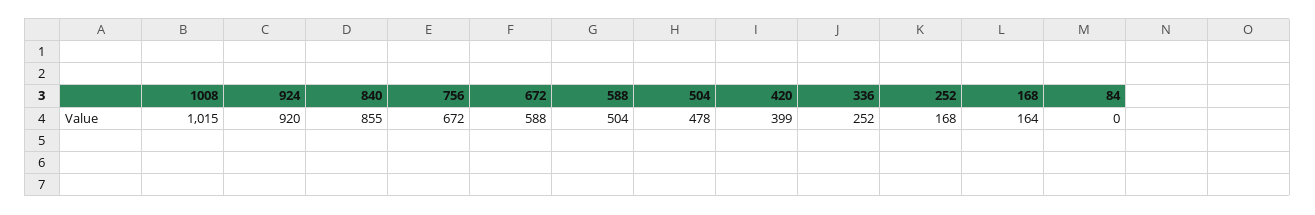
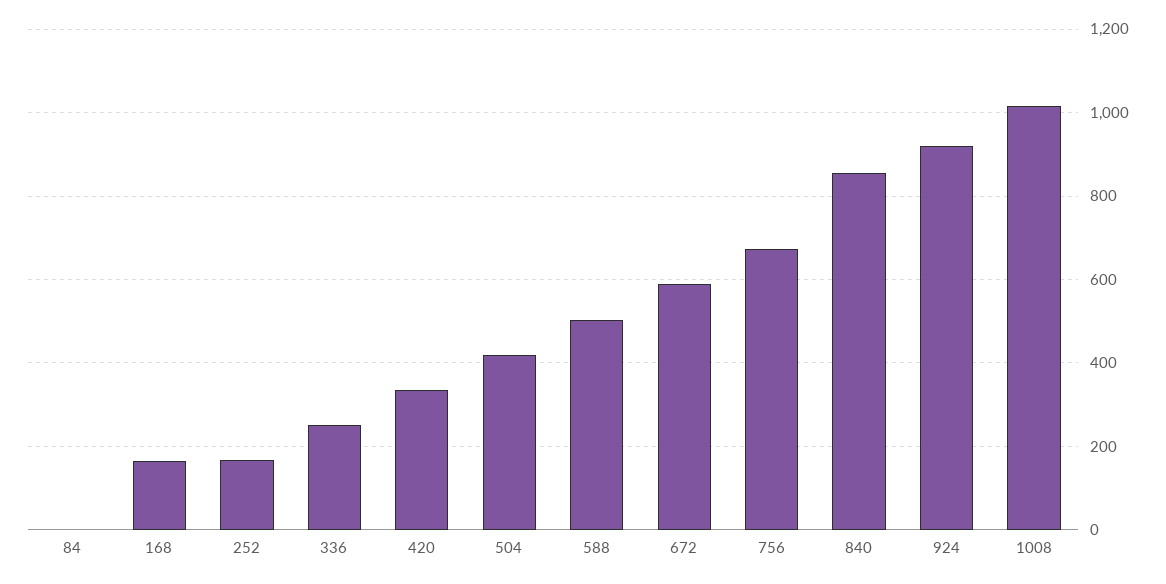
504: 478 -> 420
420: 399 -> 340

